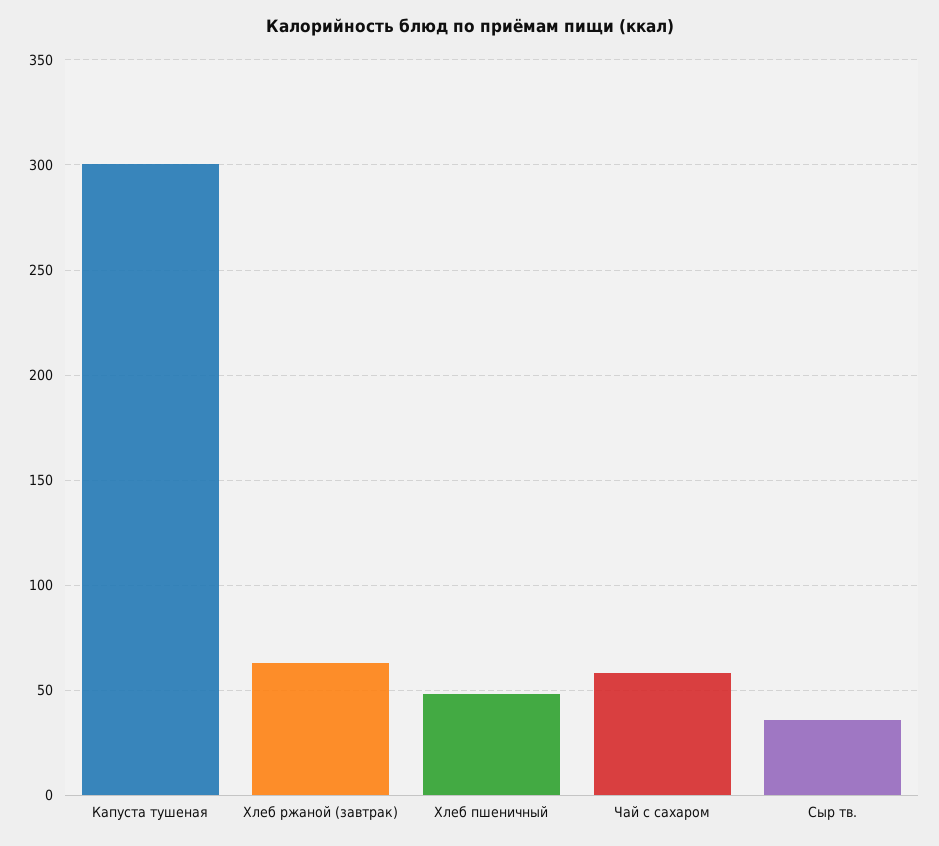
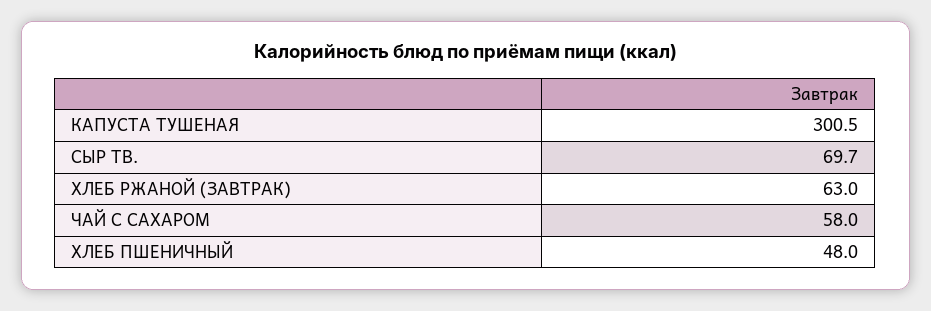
Сыр тв.: 35 -> 69.7

